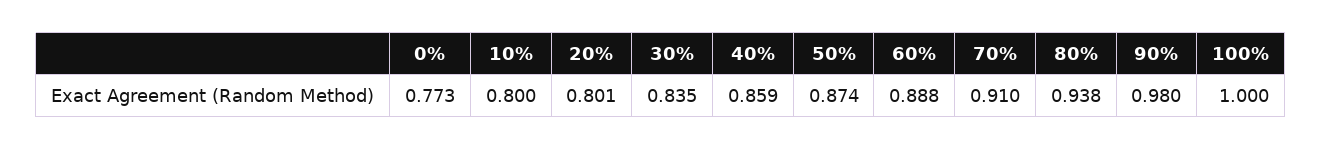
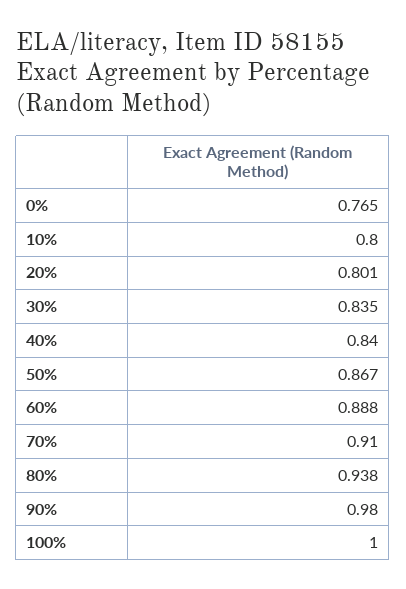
0%: 0.773 -> 0.765
40%: 0.859 -> 0.84
50%: 0.874 -> 0.867

